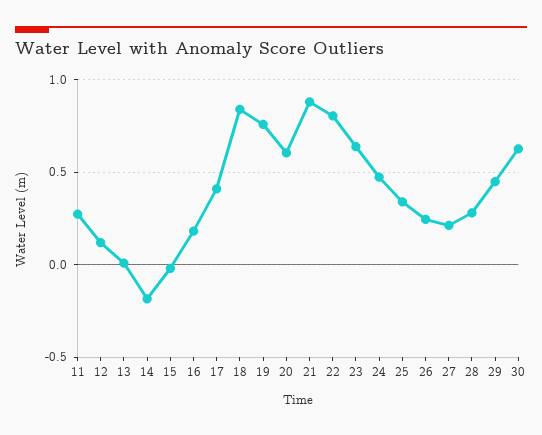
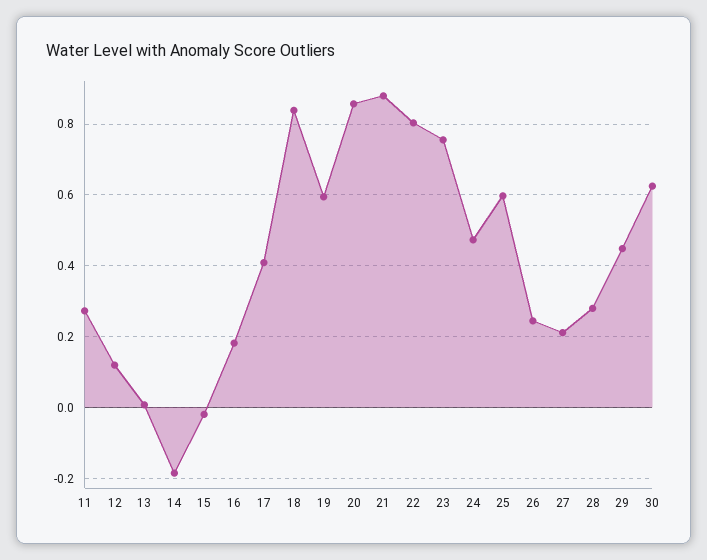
19: 0.75 -> 0.6
20: 0.6 -> 0.86
23: 0.65 -> 0.76
25: 0.35 -> 0.6

